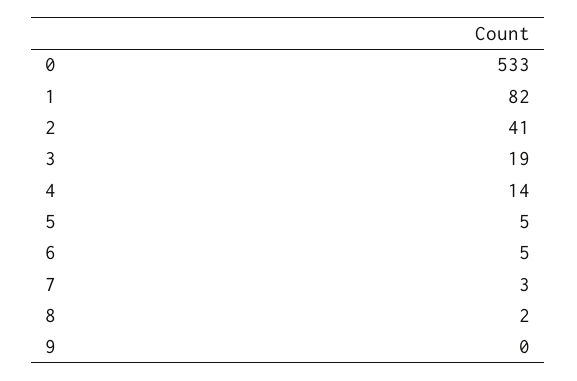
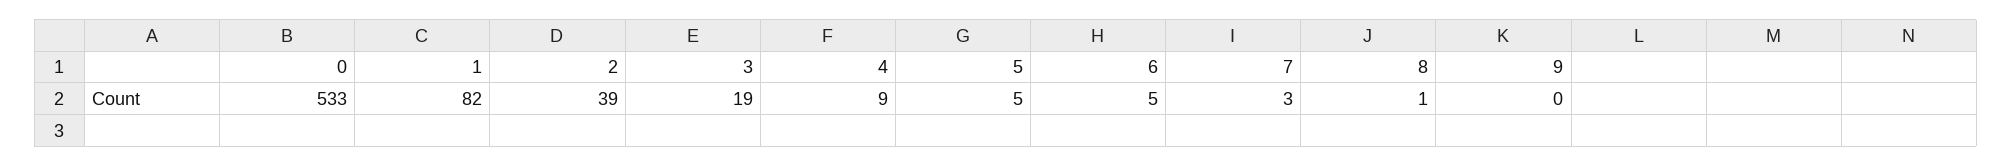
2: 41 -> 39
4: 14 -> 9
8: 2 -> 1

